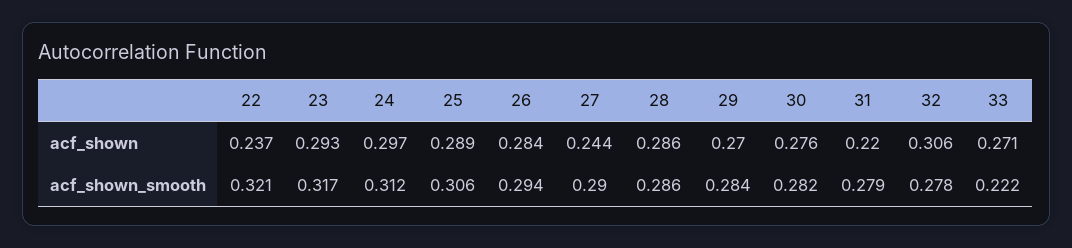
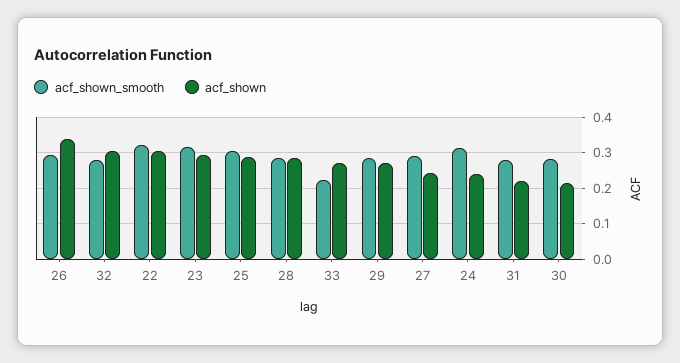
acf_shown, 22: 0.237 -> 0.3
acf_shown, 24: 0.297 -> 0.24
acf_shown, 26: 0.284 -> 0.34
acf_shown, 30: 0.276 -> 0.22

